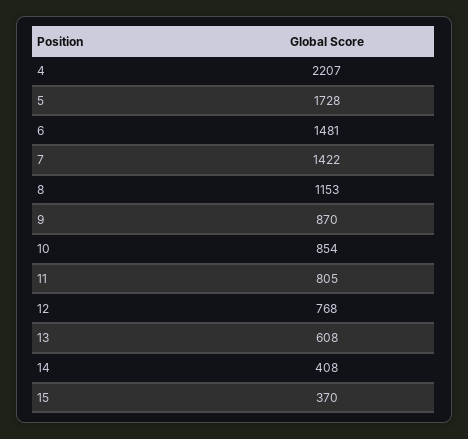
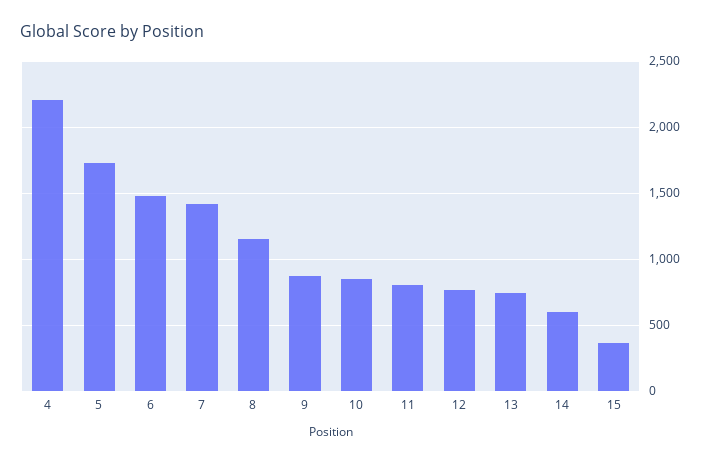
13: 608 -> 750
14: 408 -> 600

